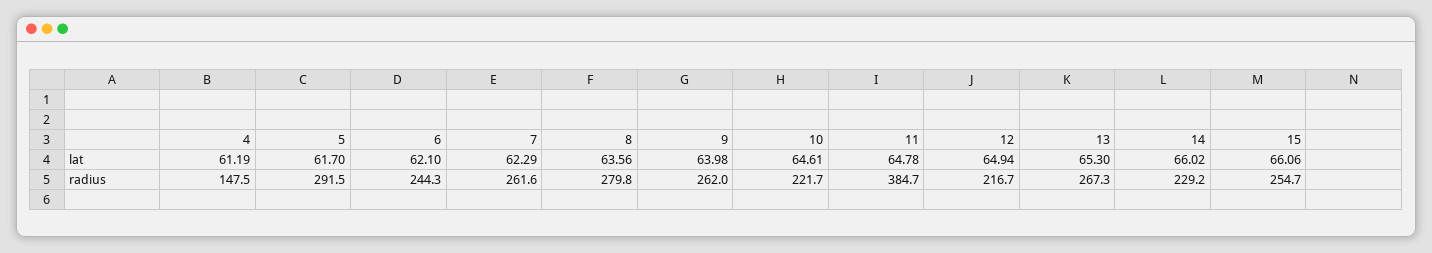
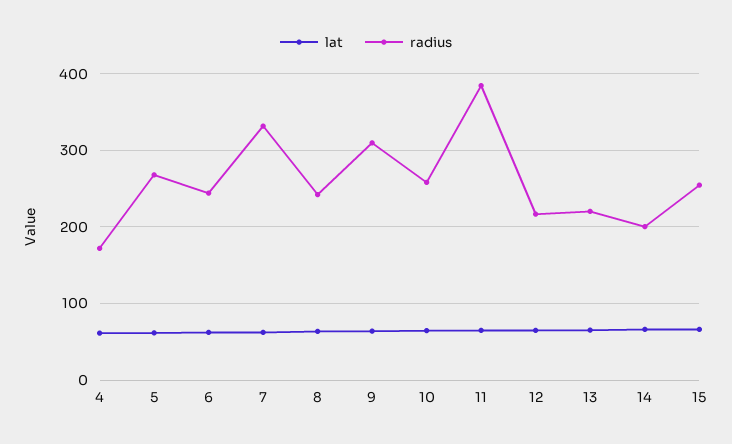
radius, 4: 147.5 -> 170
radius, 5: 291.5 -> 270
radius, 7: 261.6 -> 330
radius, 8: 279.8 -> 240
radius, 9: 262 -> 310
radius, 10: 221.7 -> 260
radius, 13: 267.3 -> 220
radius, 14: 229.2 -> 200

